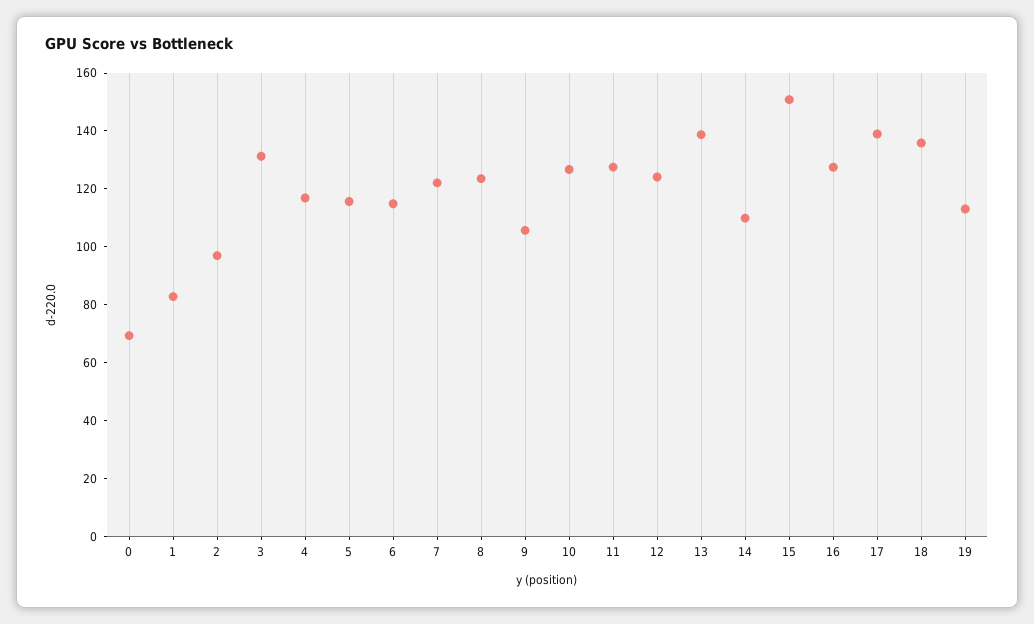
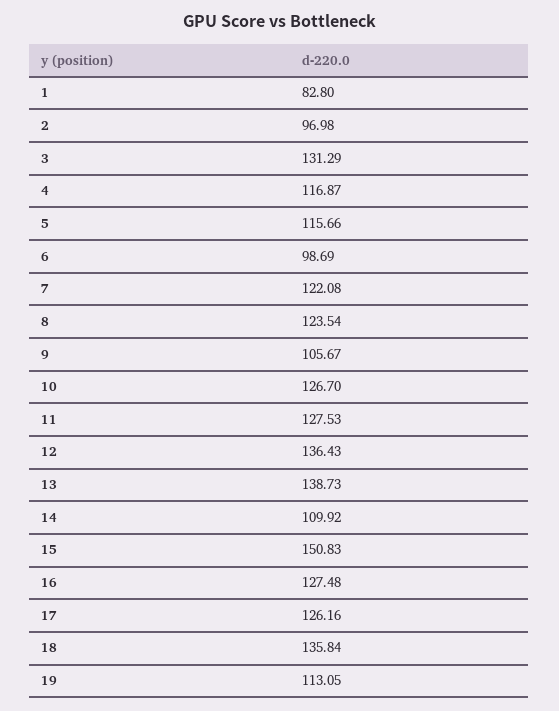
0: 70 -> none
6: 115 -> 98.69
12: 125 -> 136.43
17: 140 -> 126.16

